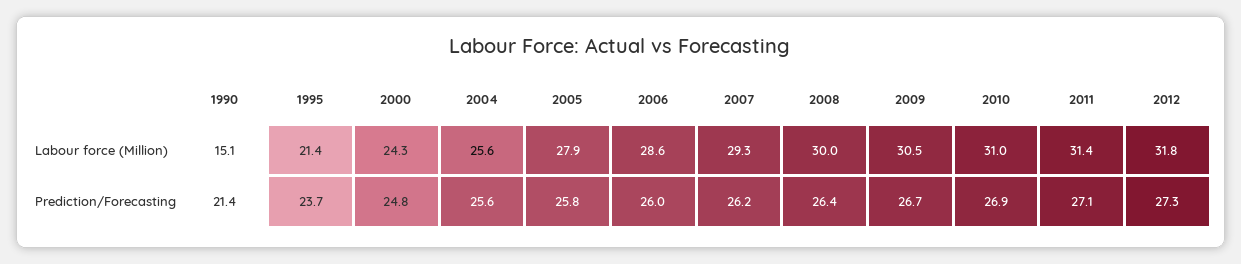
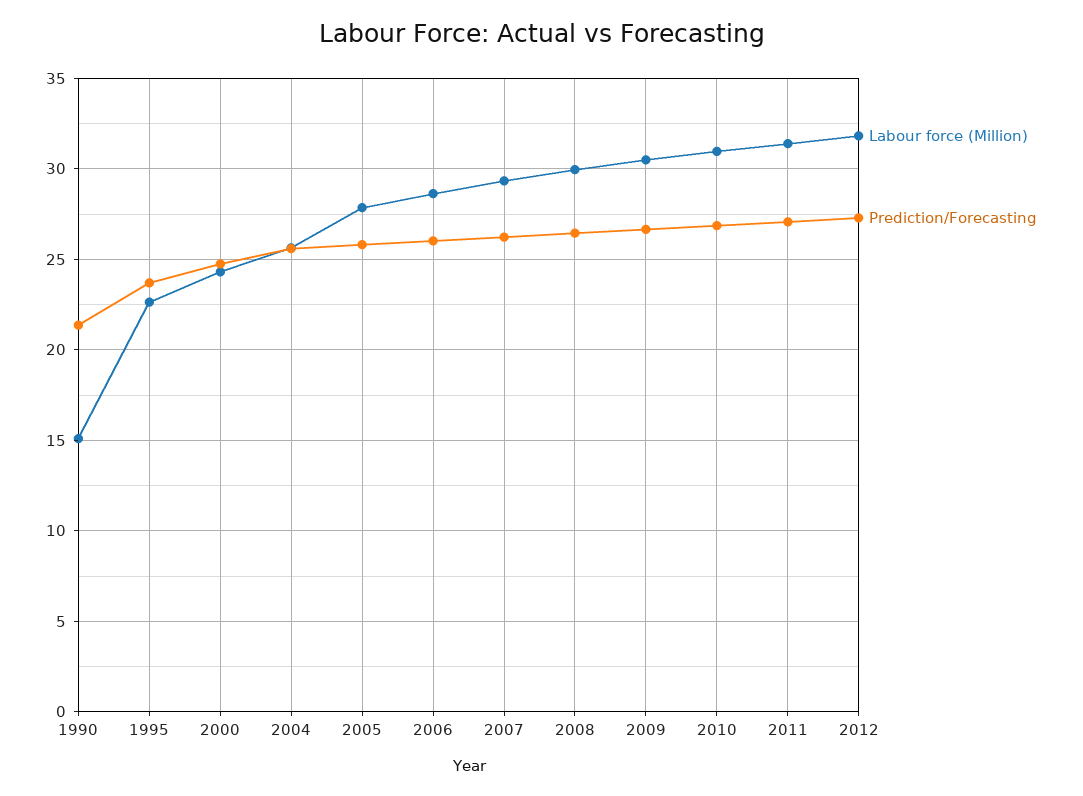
Labour force (Million), 1995: 21.4 -> 22.5

